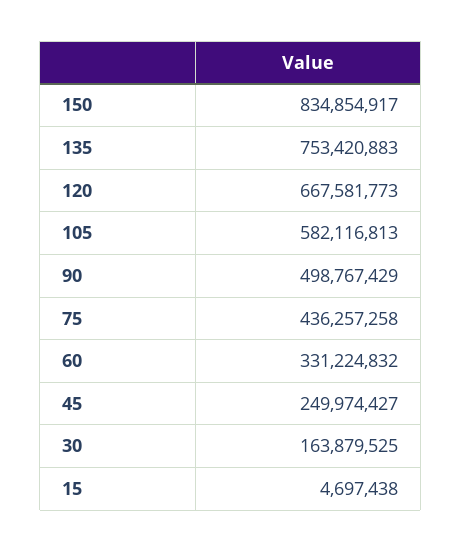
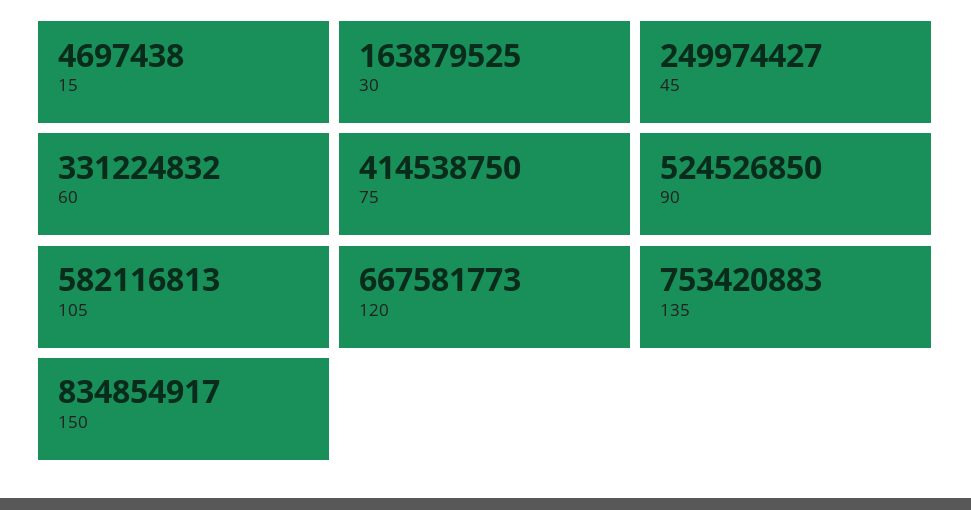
90: 498767429 -> 524526850
75: 436257258 -> 414538750

